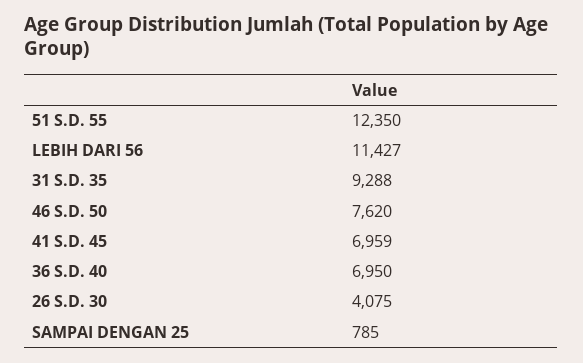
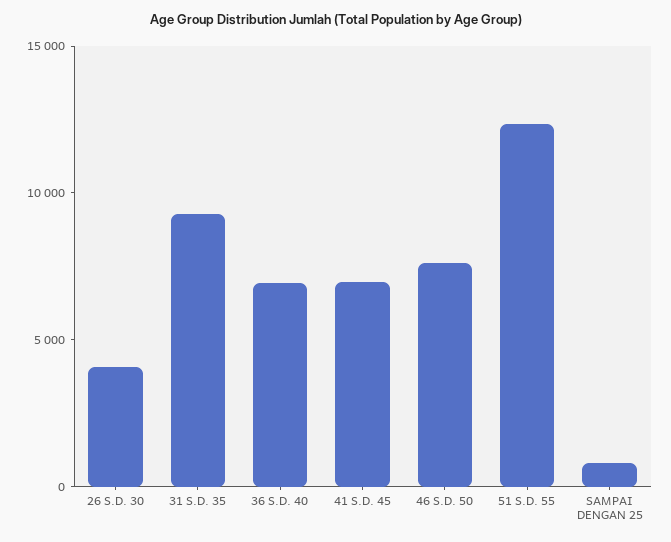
LEBIH DARI 56: 11427 -> none

